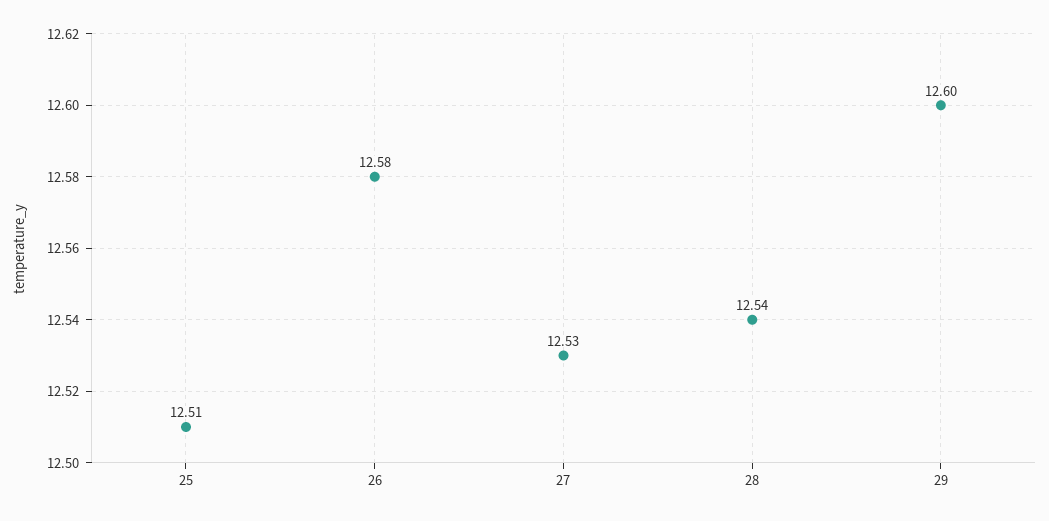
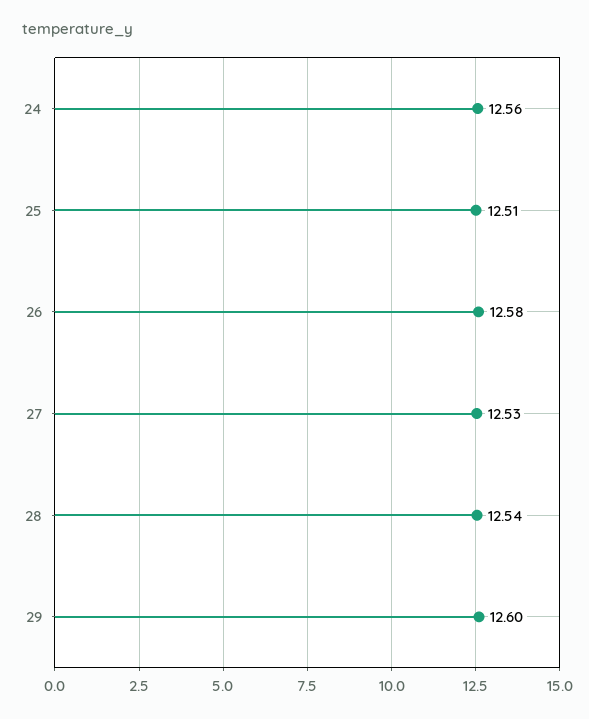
24: none -> 12.56

